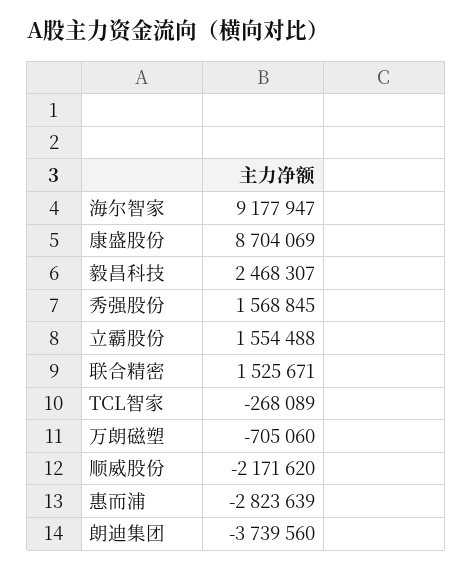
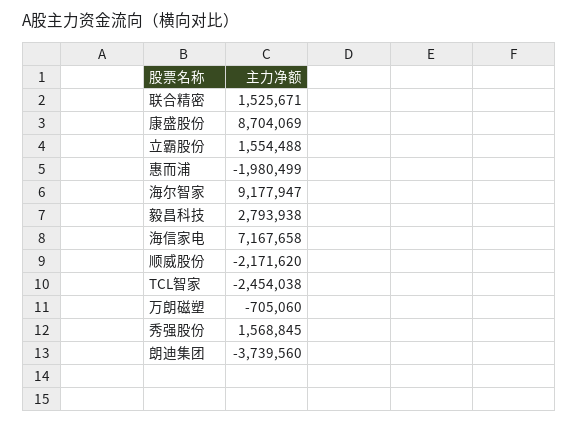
毅昌科技: 2468307 -> 2793938
TCL智家: -268089 -> -2454038
惠而浦: -2823639 -> -1980499
海信家电: none -> 7167658

